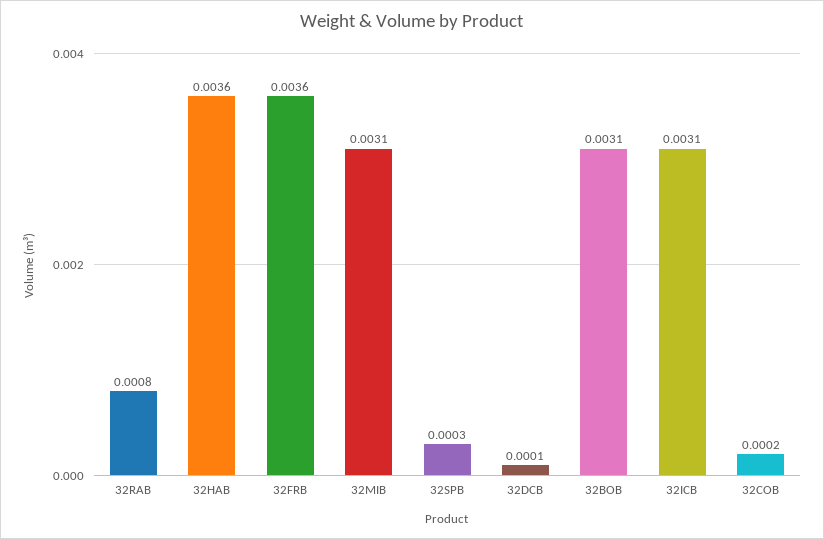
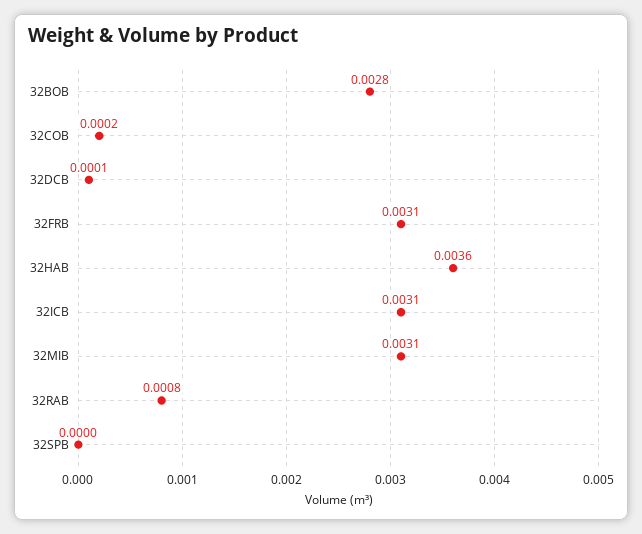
32FRB: 0.0036 -> 0.0031
32SPB: 0.0003 -> 0
32BOB: 0.0031 -> 0.0028

